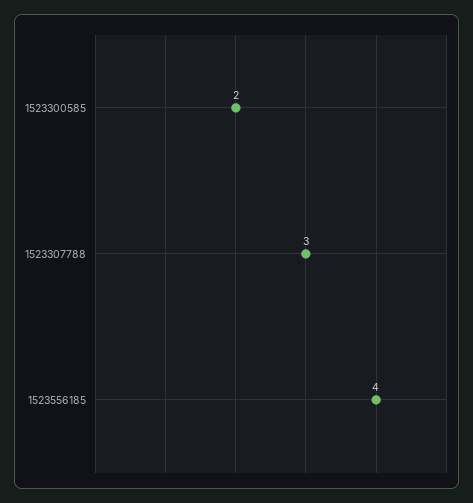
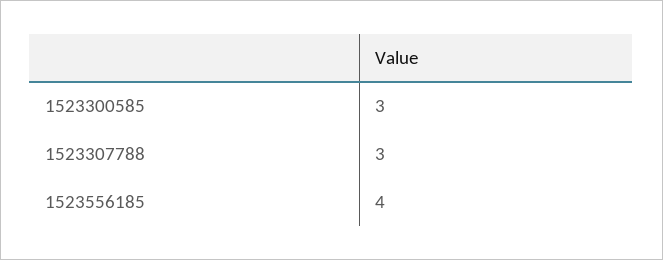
1523300585: 2 -> 3

